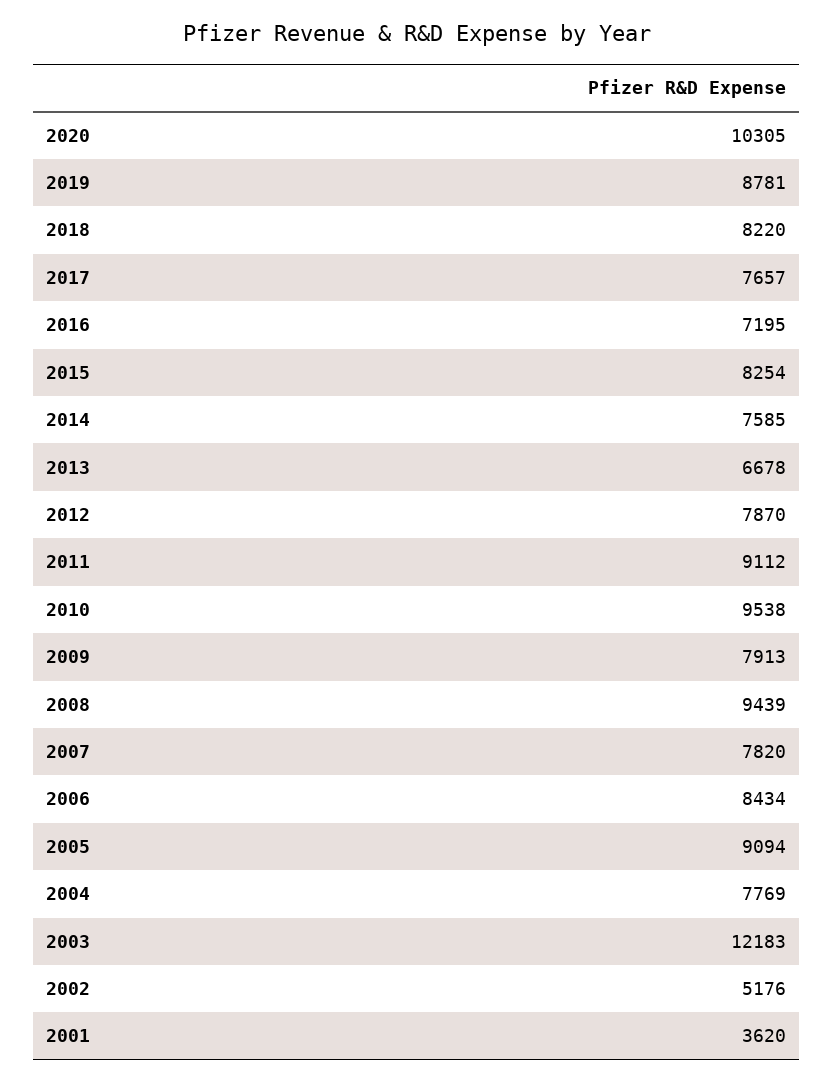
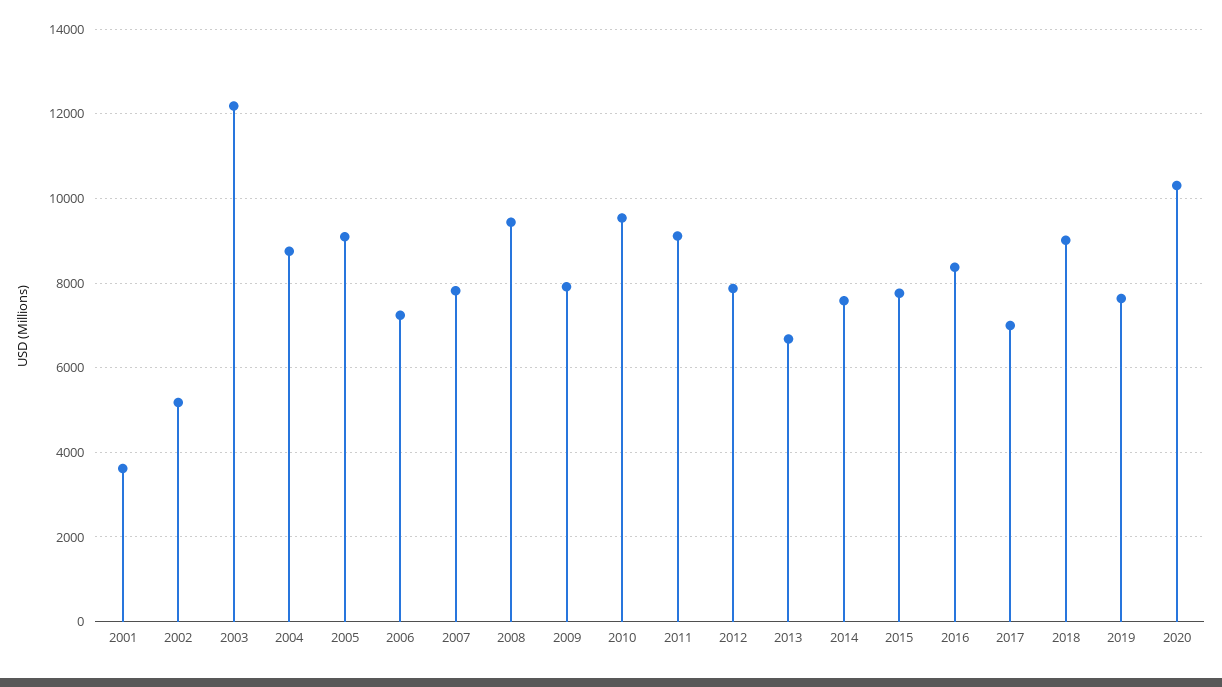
2019: 8781 -> 7600
2018: 8220 -> 9000
2017: 7657 -> 7000
2016: 7195 -> 8400
2015: 8254 -> 7800
2006: 8434 -> 7200
2004: 7769 -> 8800

